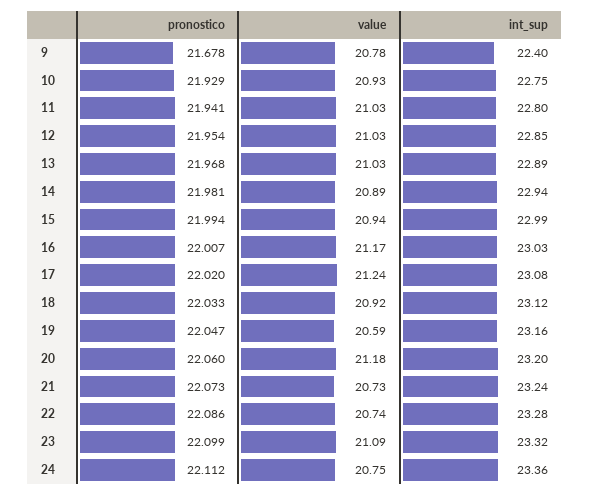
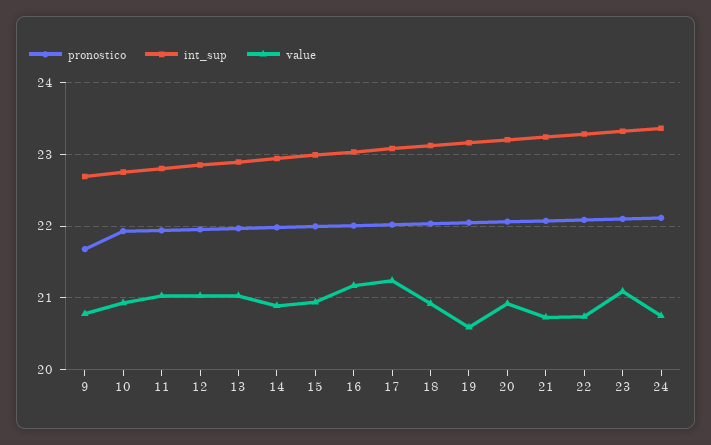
int_sup, 9: 22.4 -> 22.7
value, 20: 21.18 -> 20.9

